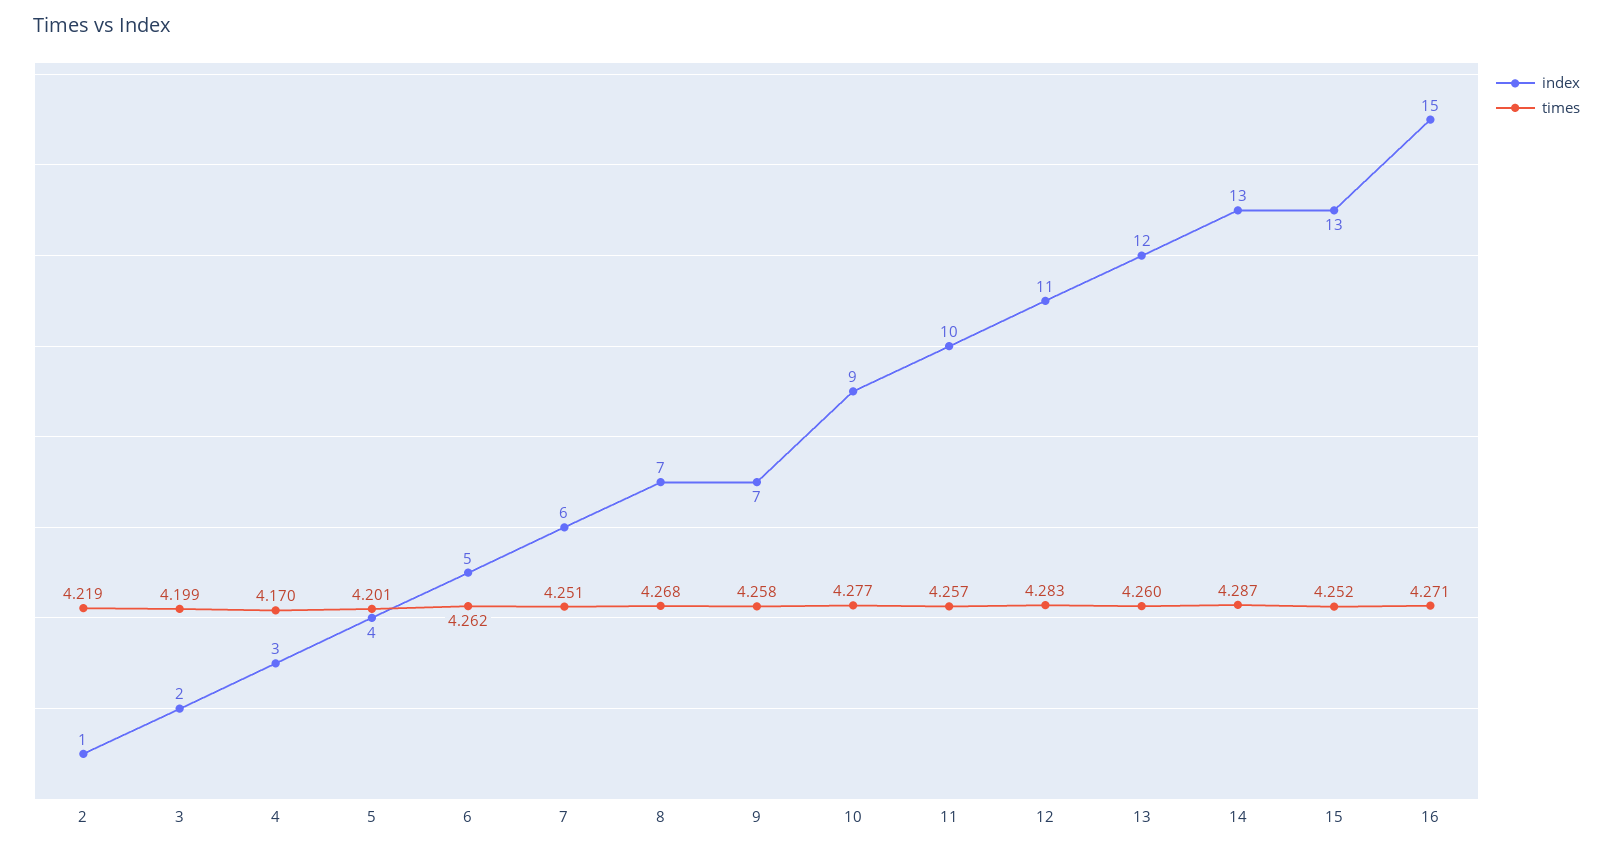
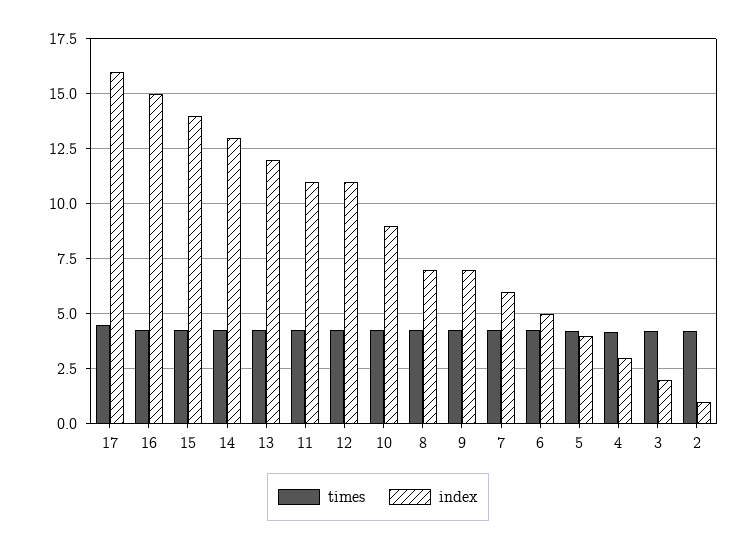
index, 11: 10 -> 11
index, 15: 13 -> 14
times, 17: none -> 4.5
index, 17: none -> 16

